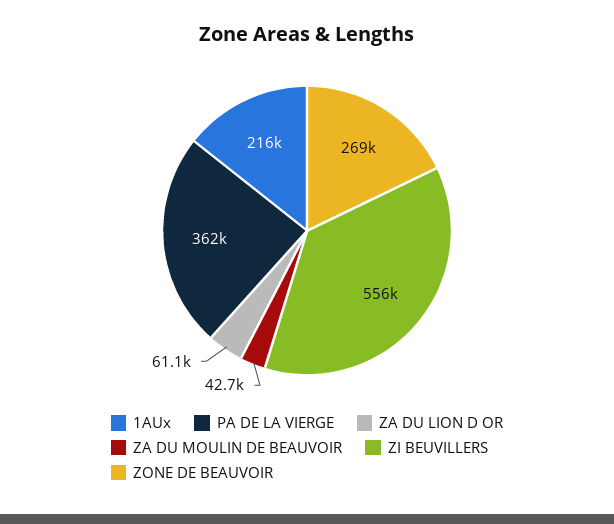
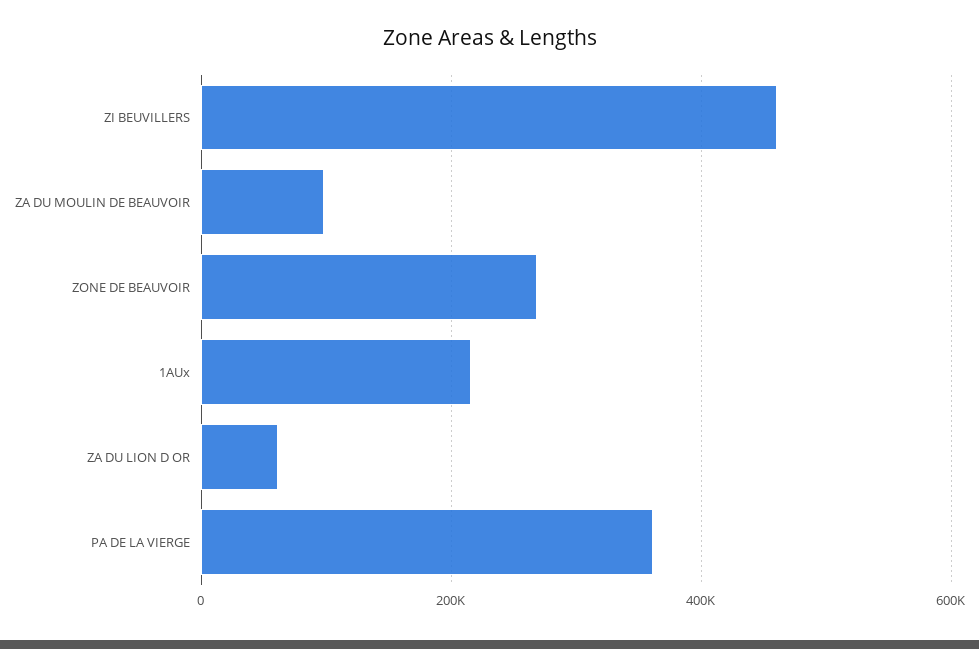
ZA DU MOULIN DE BEAUVOIR: 42700 -> 100000
ZI BEUVILLERS: 556000 -> 460000

